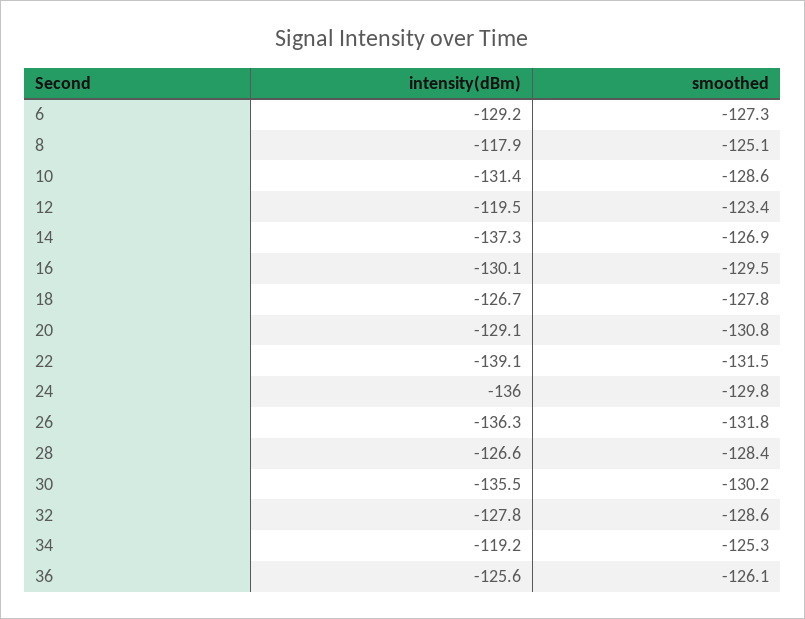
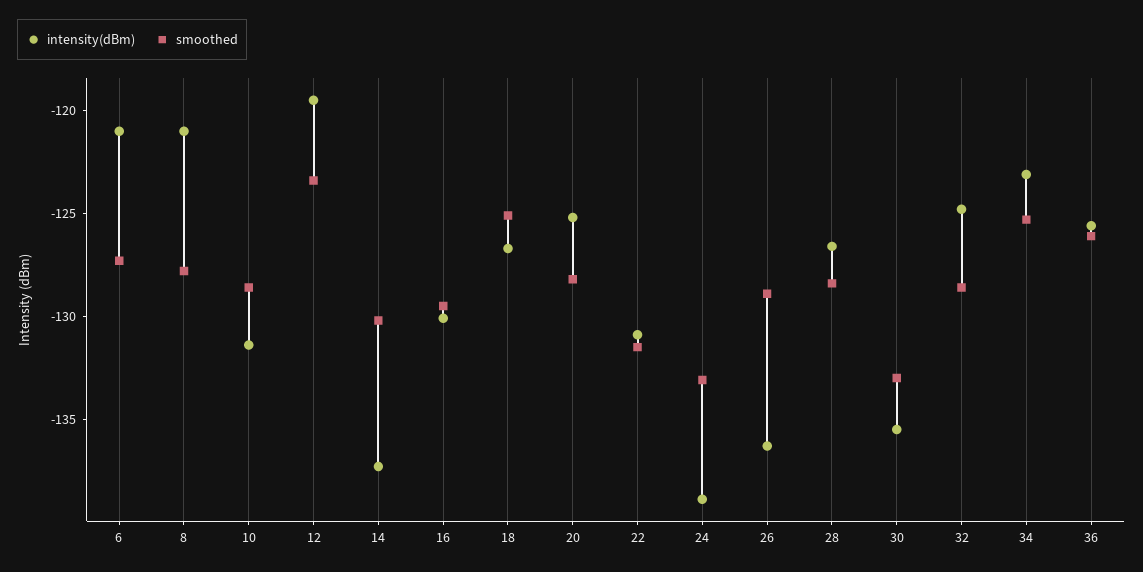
intensity(dBm), 6: -129.2 -> -121
intensity(dBm), 8: -117.9 -> -121
smoothed, 8: -125.1 -> -128
smoothed, 14: -126.9 -> -130
smoothed, 18: -127.8 -> -125
intensity(dBm), 20: -129.1 -> -125
smoothed, 20: -130.8 -> -128
intensity(dBm), 22: -139.1 -> -131
intensity(dBm), 24: -136 -> -139
smoothed, 24: -129.8 -> -133
smoothed, 26: -131.8 -> -129
smoothed, 30: -130.2 -> -133
intensity(dBm), 32: -127.8 -> -125
intensity(dBm), 34: -119.2 -> -123

